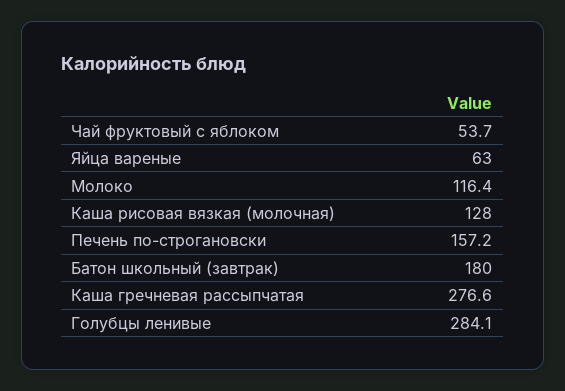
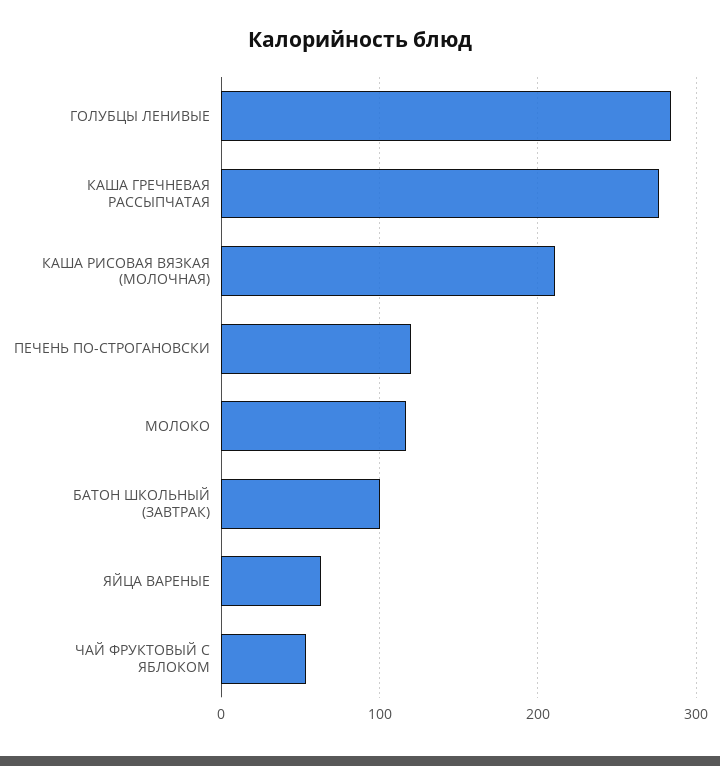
Каша рисовая вязкая (молочная): 128 -> 210
Печень по-строгановски: 157.2 -> 120
Батон школьный (завтрак): 180 -> 100

